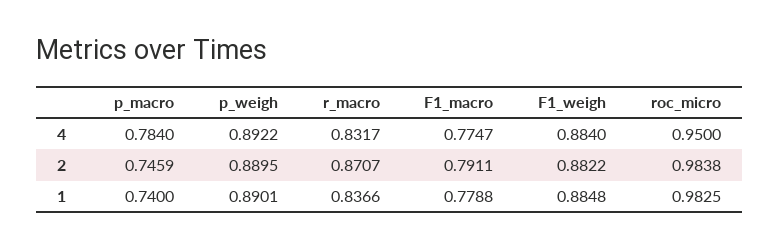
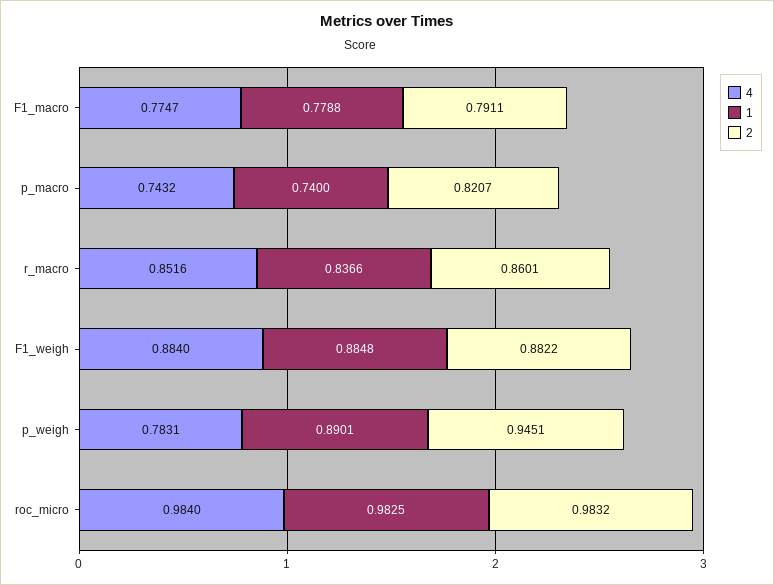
4, p_macro: 0.784 -> 0.7432
4, p_weigh: 0.8922 -> 0.7831
4, r_macro: 0.8317 -> 0.8516
4, roc_micro: 0.95 -> 0.984
2, p_macro: 0.7459 -> 0.8207
2, p_weigh: 0.8895 -> 0.9451
2, r_macro: 0.8707 -> 0.8601
2, roc_micro: 0.9838 -> 0.9832

